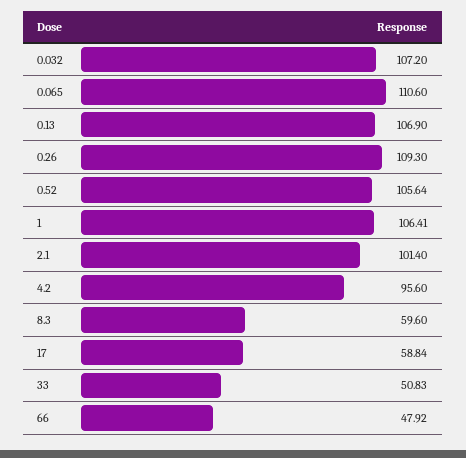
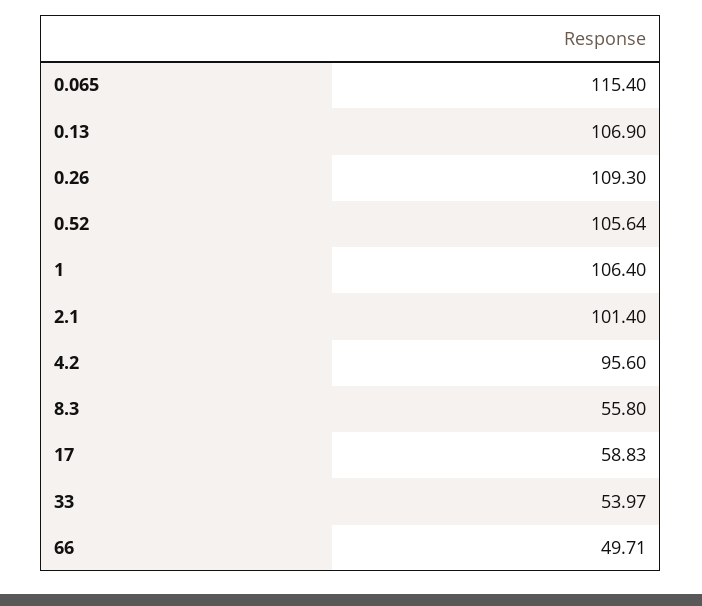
0.032: 107.2 -> none
0.065: 110.6 -> 115.4
1: 106.41 -> 106.4
8.3: 59.6 -> 55.8
17: 58.84 -> 58.83
33: 50.83 -> 53.97
66: 47.92 -> 49.71

